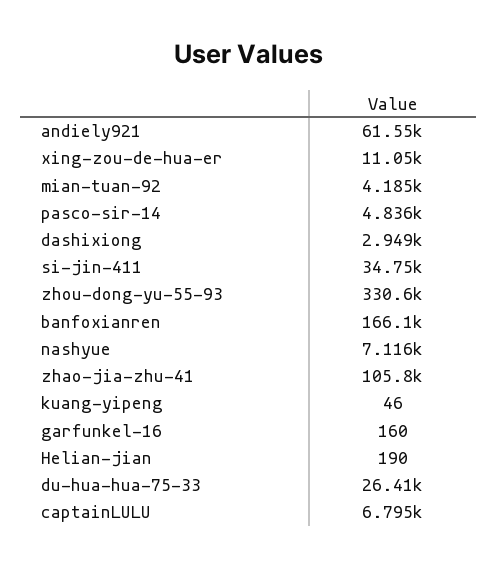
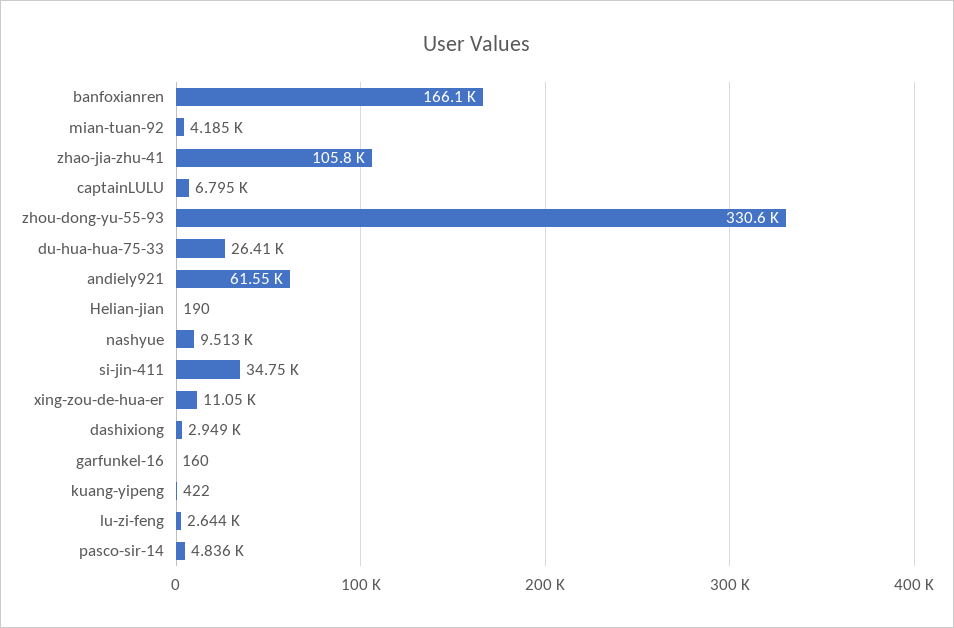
nashyue: 7116 -> 9513
kuang-yipeng: 46 -> 422
lu-zi-feng: none -> 2644

